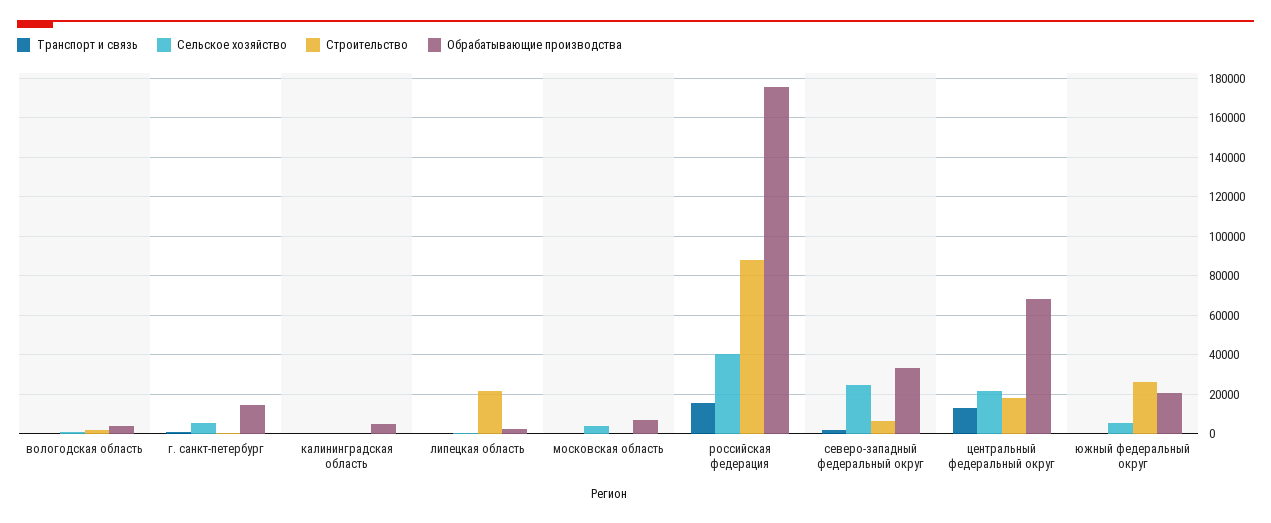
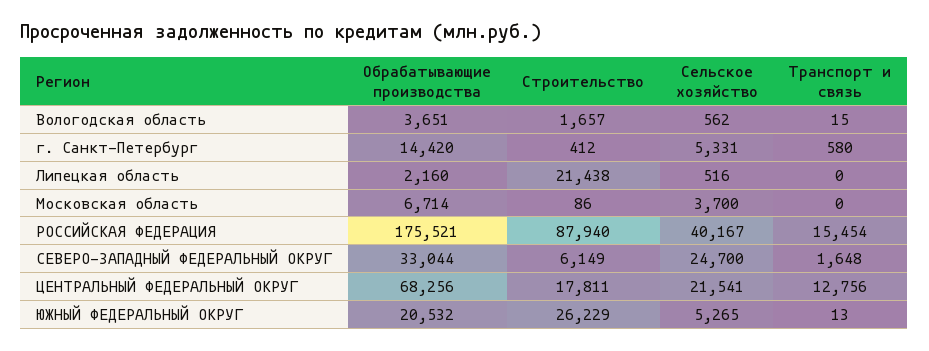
Транспорт и связь, калининградская область: 0 -> none
Сельское хозяйство, калининградская область: 0 -> none
Строительство, калининградская область: 0 -> none
Обрабатывающие производства, калининградская область: 5000 -> none

